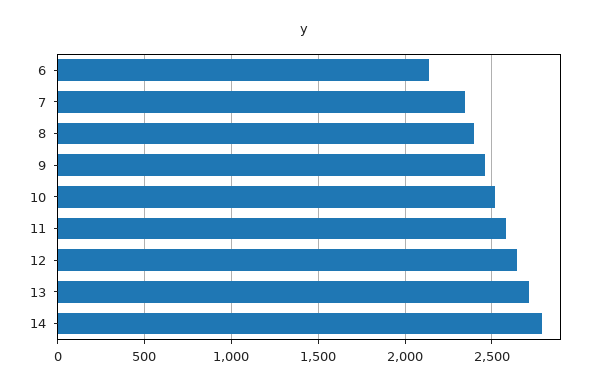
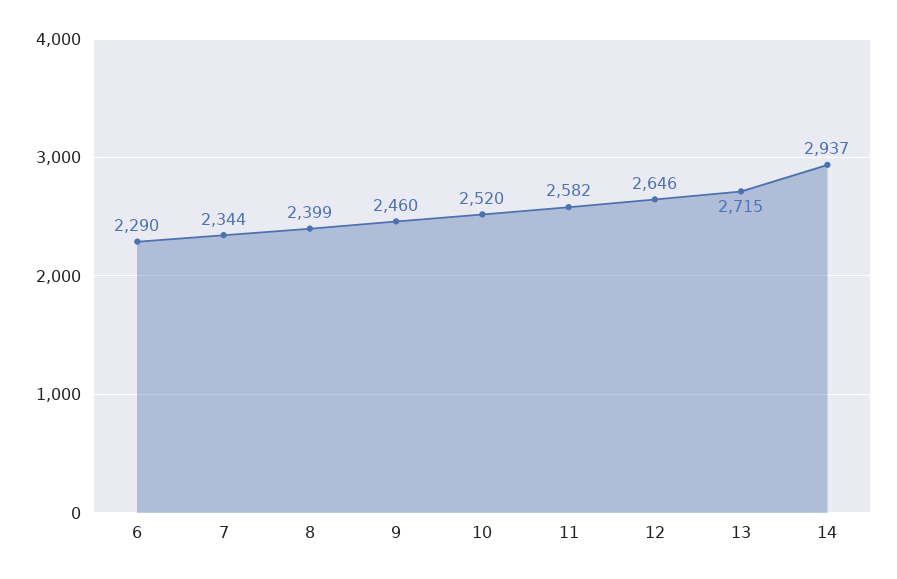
6: 2150 -> 2290
14: 2800 -> 2937

